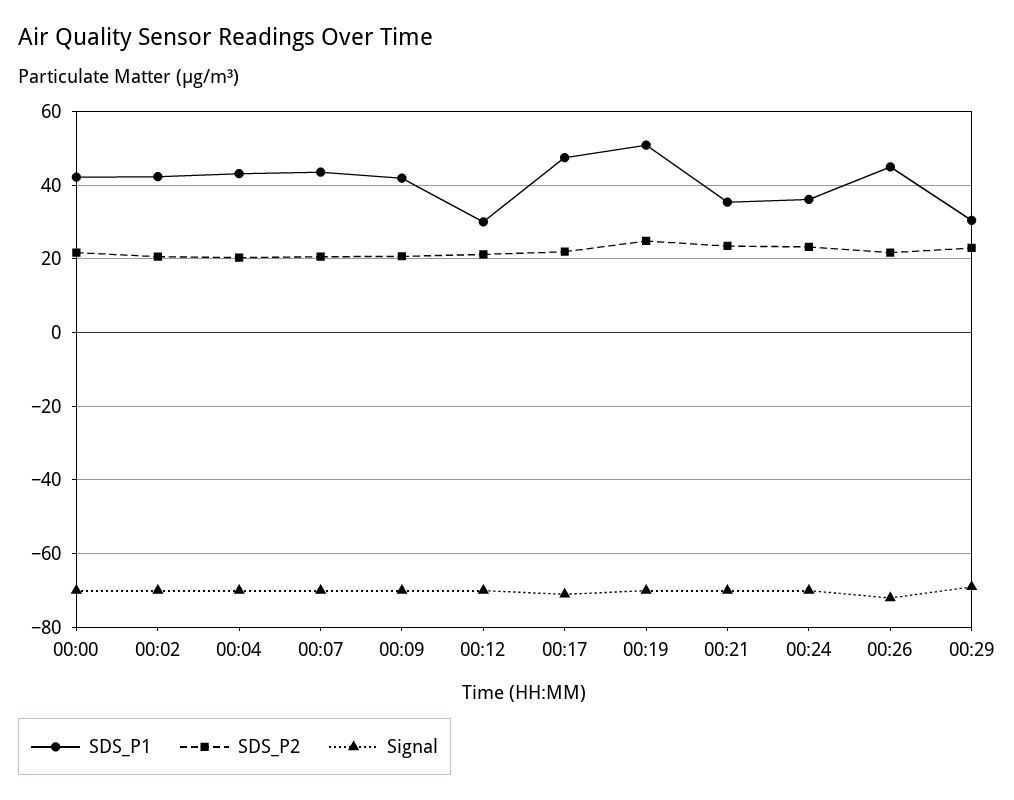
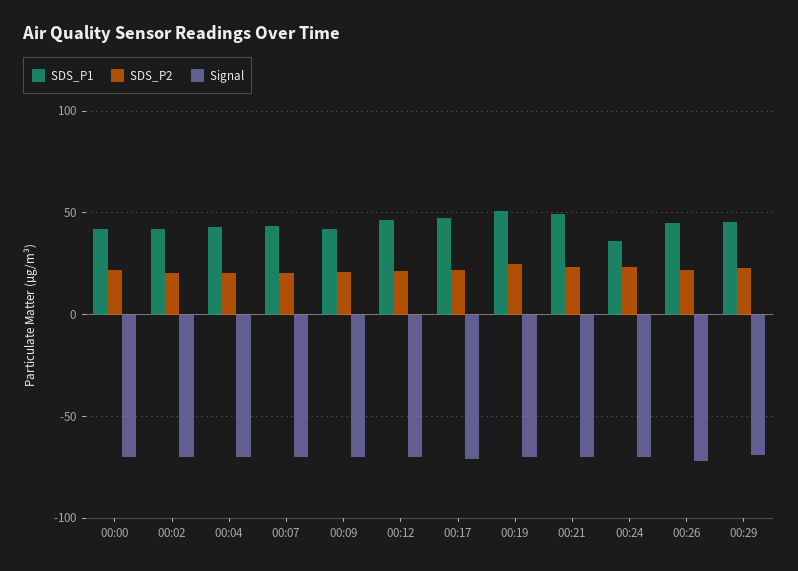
SDS_P1, 00:12: 30 -> 45
SDS_P1, 00:21: 36 -> 50
SDS_P1, 00:29: 30 -> 45

